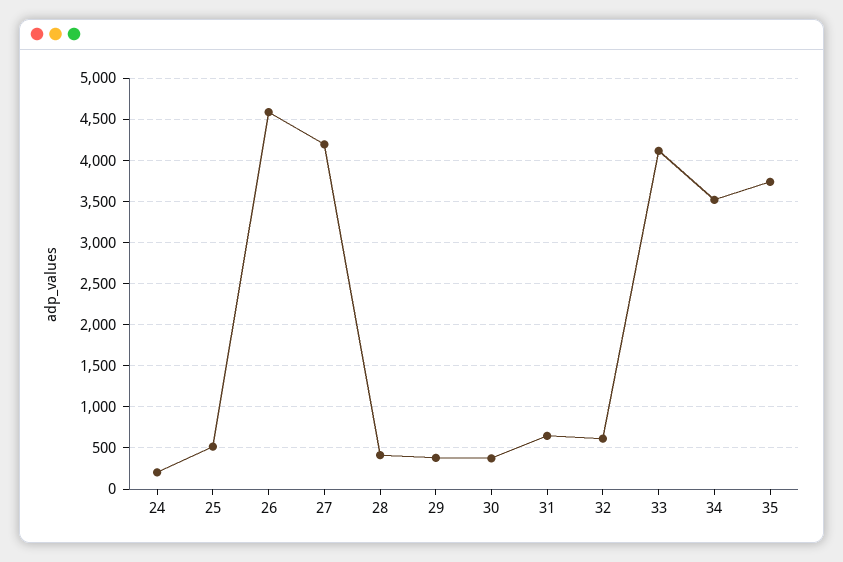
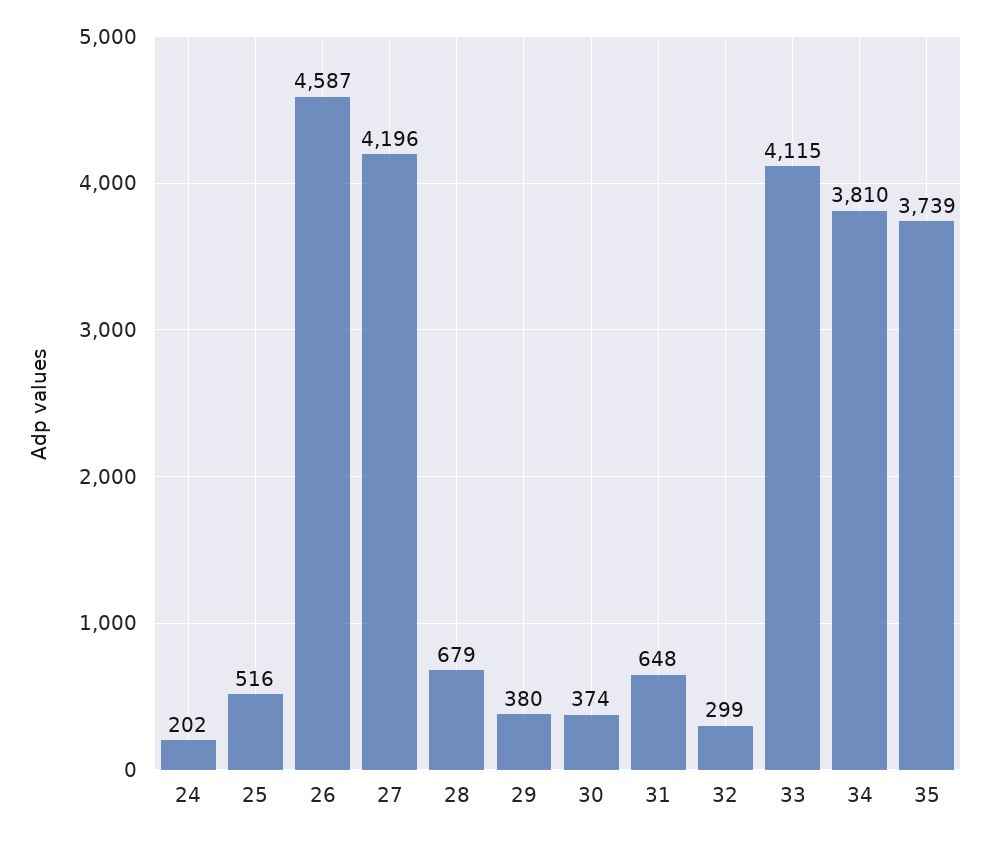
28: 400 -> 679
32: 600 -> 299
34: 3500 -> 3810

